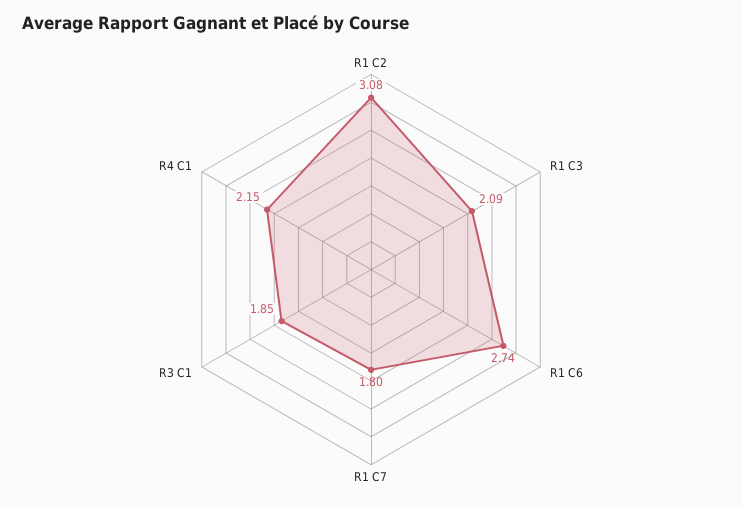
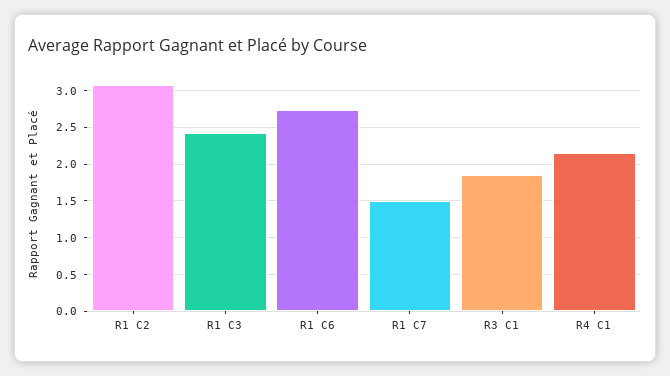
R1 C3: 2.09 -> 2.4
R1 C7: 1.8 -> 1.5

